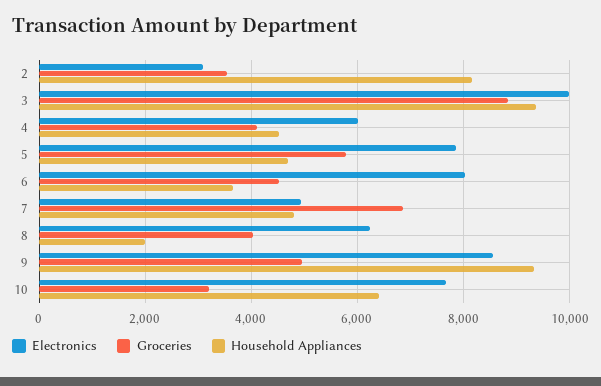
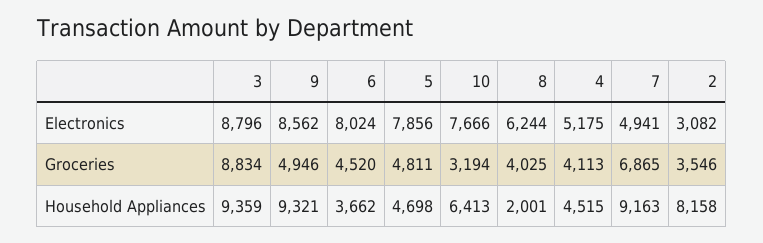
Electronics, 3: 10000 -> 8796
Electronics, 4: 6000 -> 5175
Groceries, 5: 5800 -> 4811
Household Appliances, 7: 4800 -> 9163

